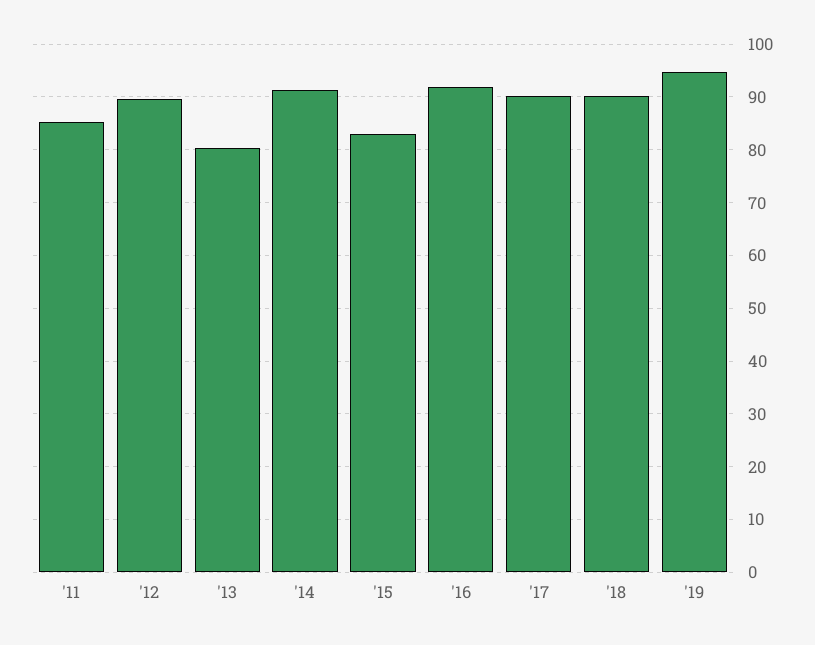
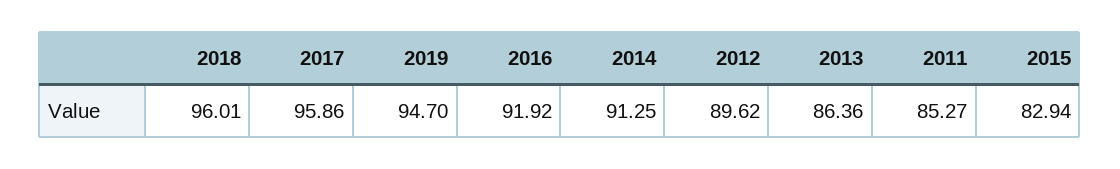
'13: 80 -> 86.36
'17: 90 -> 95.86
'18: 90 -> 96.01

